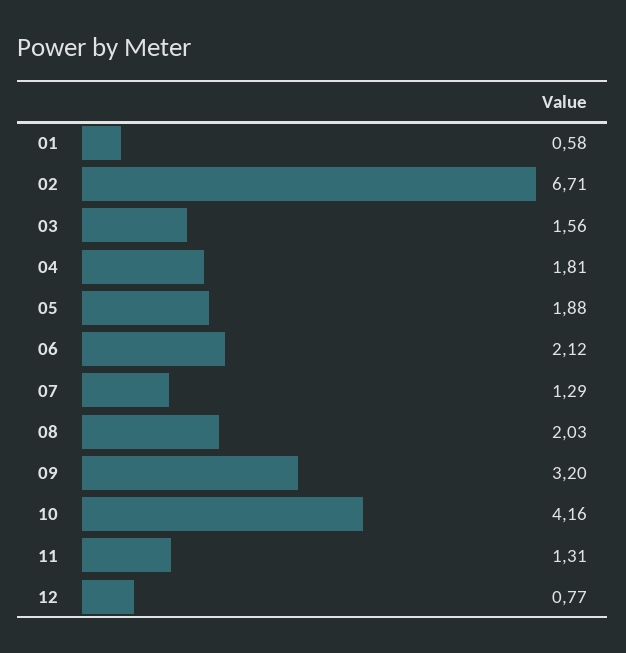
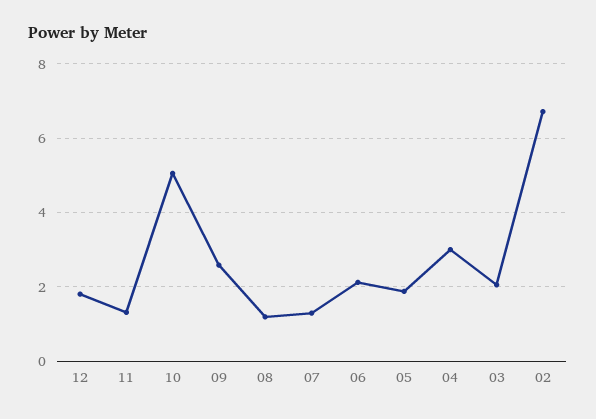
01: 0.58 -> none
03: 1.56 -> 2
04: 1.81 -> 3
08: 2.03 -> 1.2
09: 3.2 -> 2.6
10: 4.16 -> 5
12: 0.77 -> 1.8

